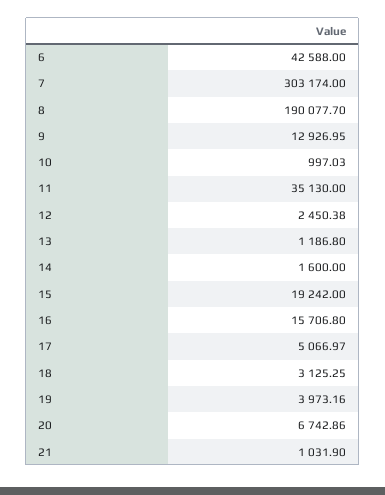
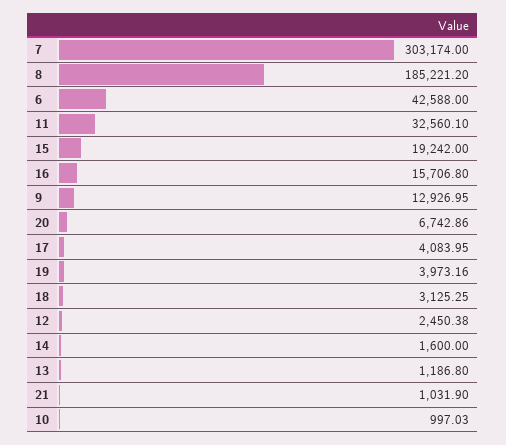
8: 190077.7 -> 185221.2
11: 35130 -> 32560.1
17: 5066.97 -> 4083.95

